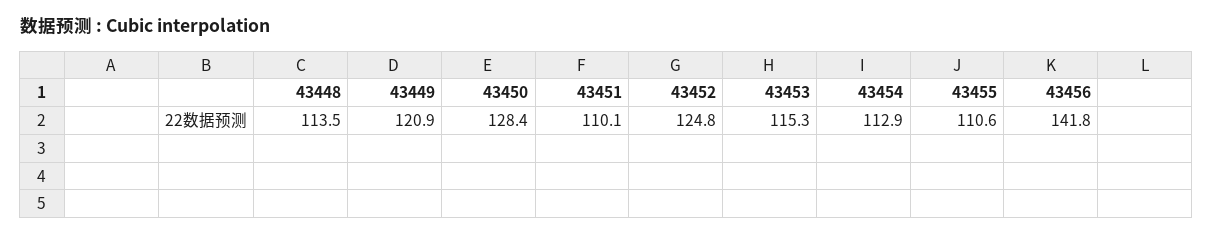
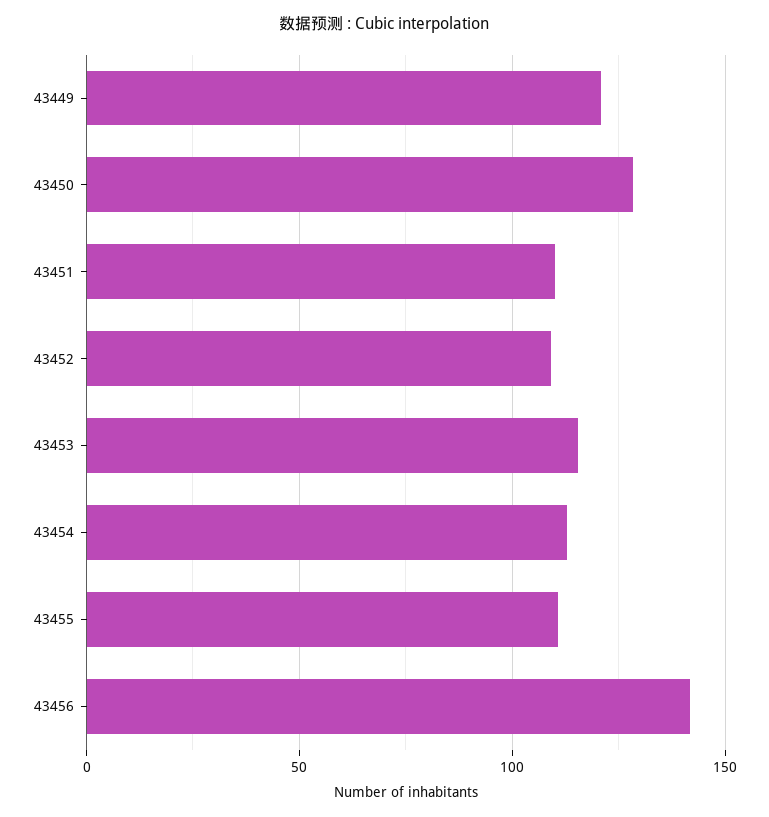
43448: 113.5 -> none
43452: 124.8 -> 110

